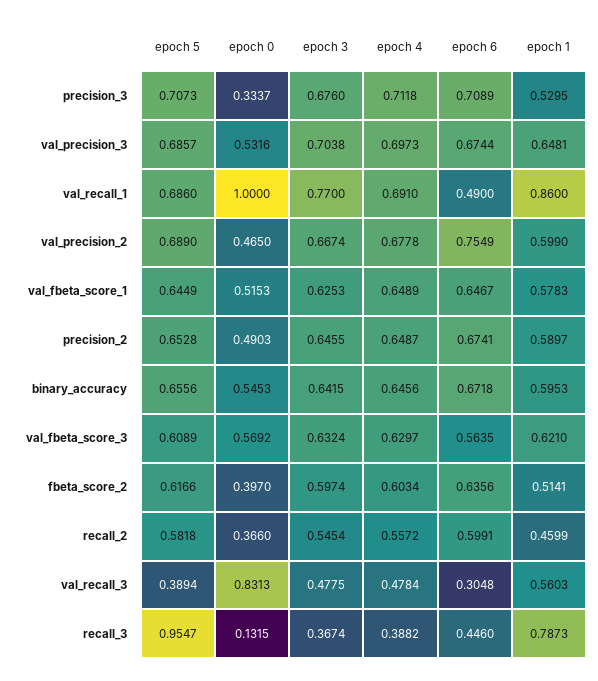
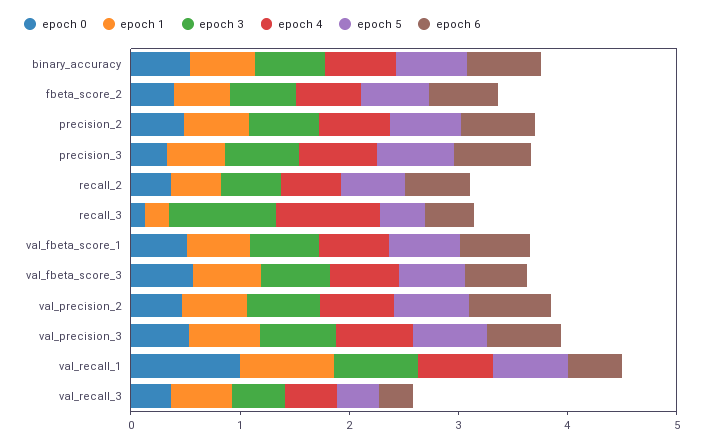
epoch 0, val_recall_3: 0.8313 -> 0.4
epoch 5, recall_3: 0.9547 -> 0.4
epoch 3, recall_3: 0.3674 -> 1
epoch 4, recall_3: 0.3882 -> 1
epoch 1, recall_3: 0.7873 -> 0.2

